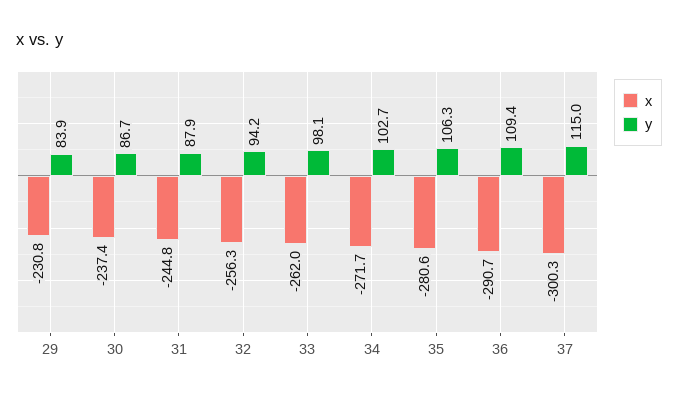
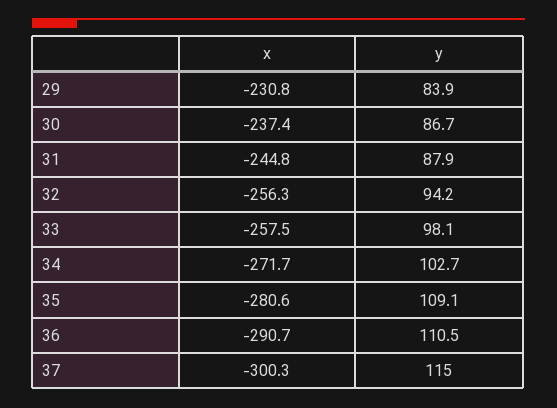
x, 33: -262 -> -257.5
y, 35: 106.3 -> 109.1
y, 36: 109.4 -> 110.5

